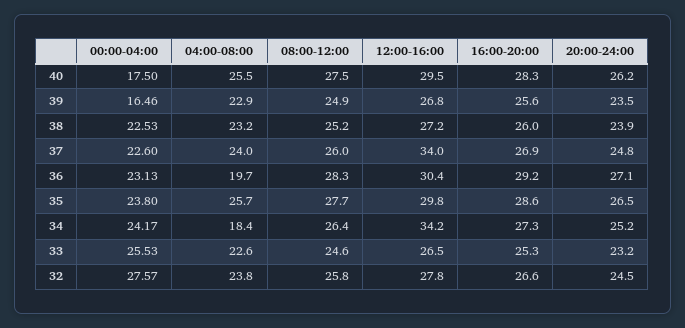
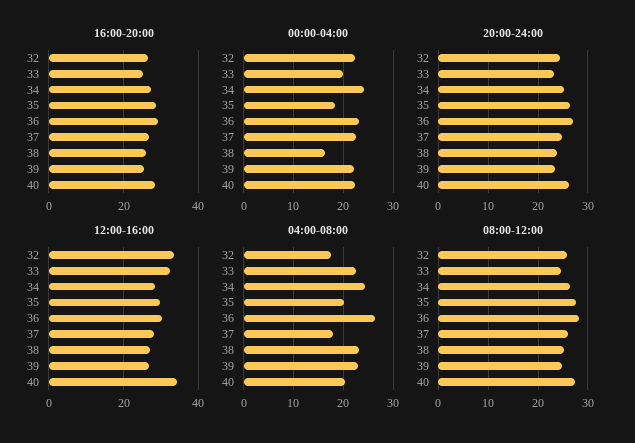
00:00-04:00, 40: 17.5 -> 22
04:00-08:00, 40: 25.5 -> 20
12:00-16:00, 40: 29.5 -> 34
00:00-04:00, 39: 16.46 -> 22
00:00-04:00, 38: 22.53 -> 16
04:00-08:00, 37: 24 -> 18
12:00-16:00, 37: 34 -> 28
04:00-08:00, 36: 19.7 -> 26
00:00-04:00, 35: 23.8 -> 18
04:00-08:00, 35: 25.7 -> 20
04:00-08:00, 34: 18.4 -> 24
12:00-16:00, 34: 34.2 -> 28
00:00-04:00, 33: 25.53 -> 20
12:00-16:00, 33: 26.5 -> 32
00:00-04:00, 32: 27.57 -> 22
04:00-08:00, 32: 23.8 -> 18
12:00-16:00, 32: 27.8 -> 34

